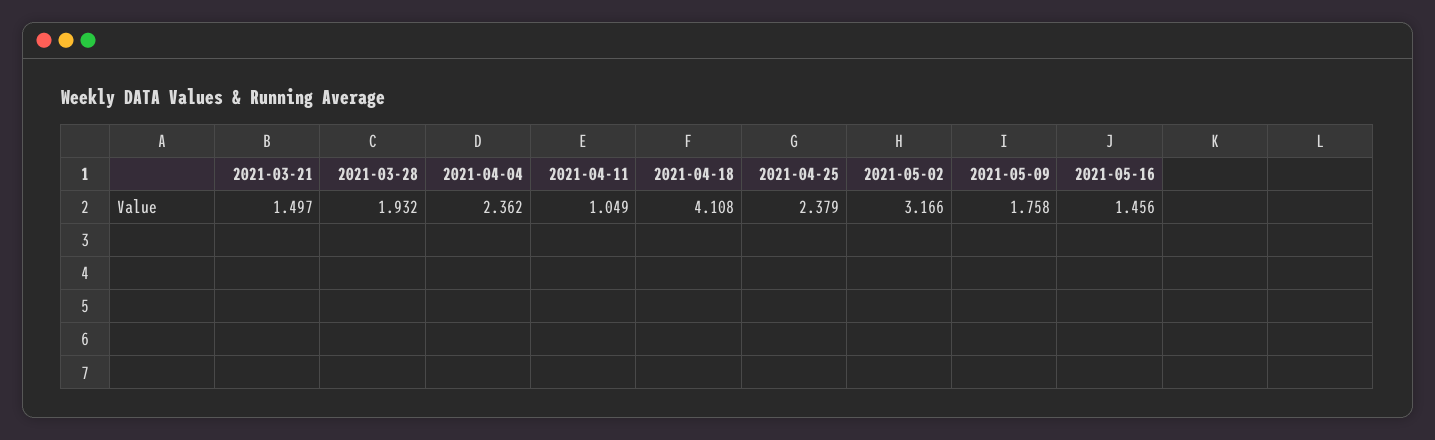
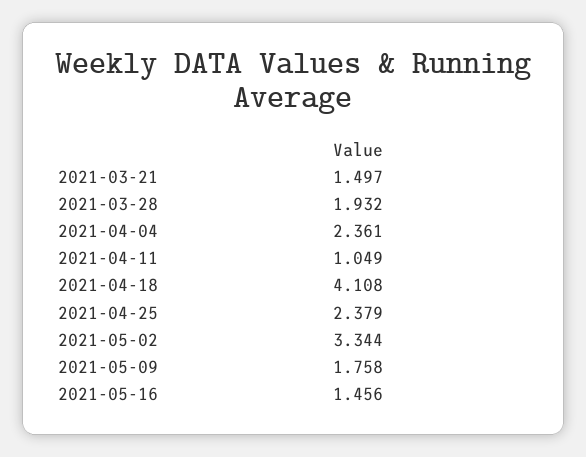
2021-04-04: 2.362 -> 2.361
2021-05-02: 3.166 -> 3.344

